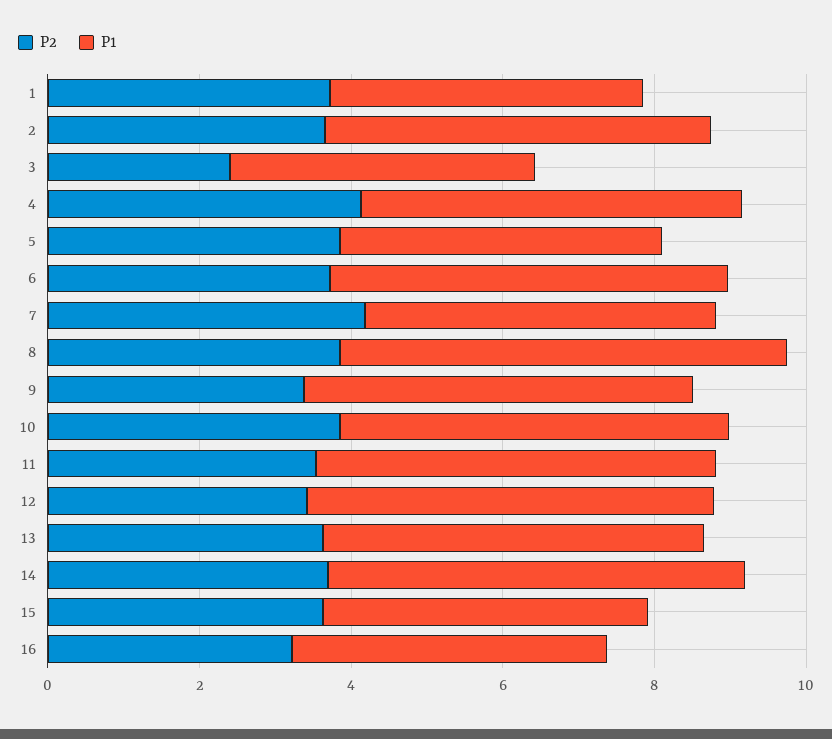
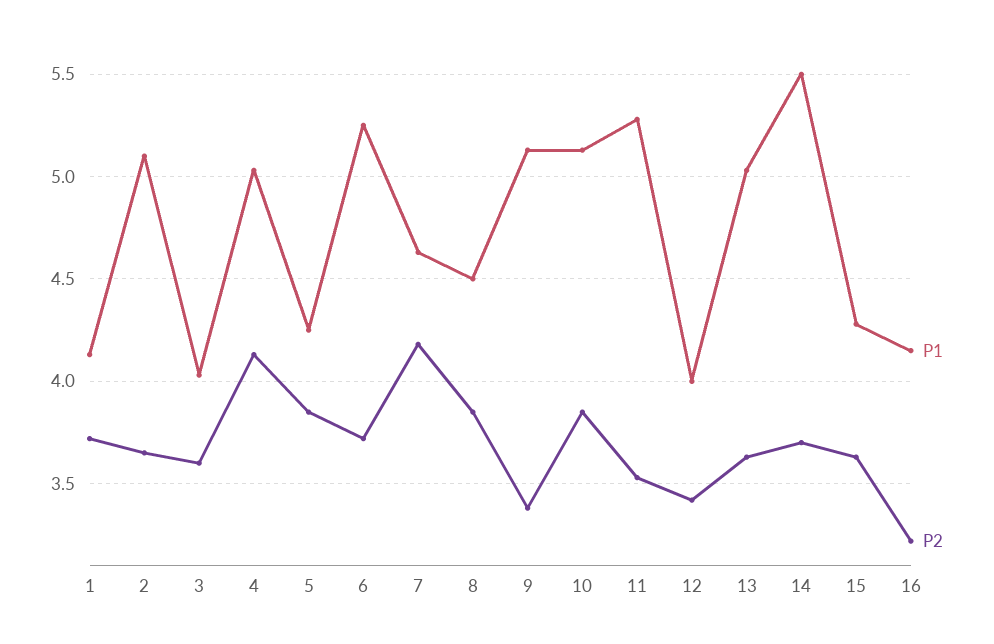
P2, 3: 2.5 -> 3.6
P1, 8: 6 -> 4.5
P1, 12: 5.5 -> 4

